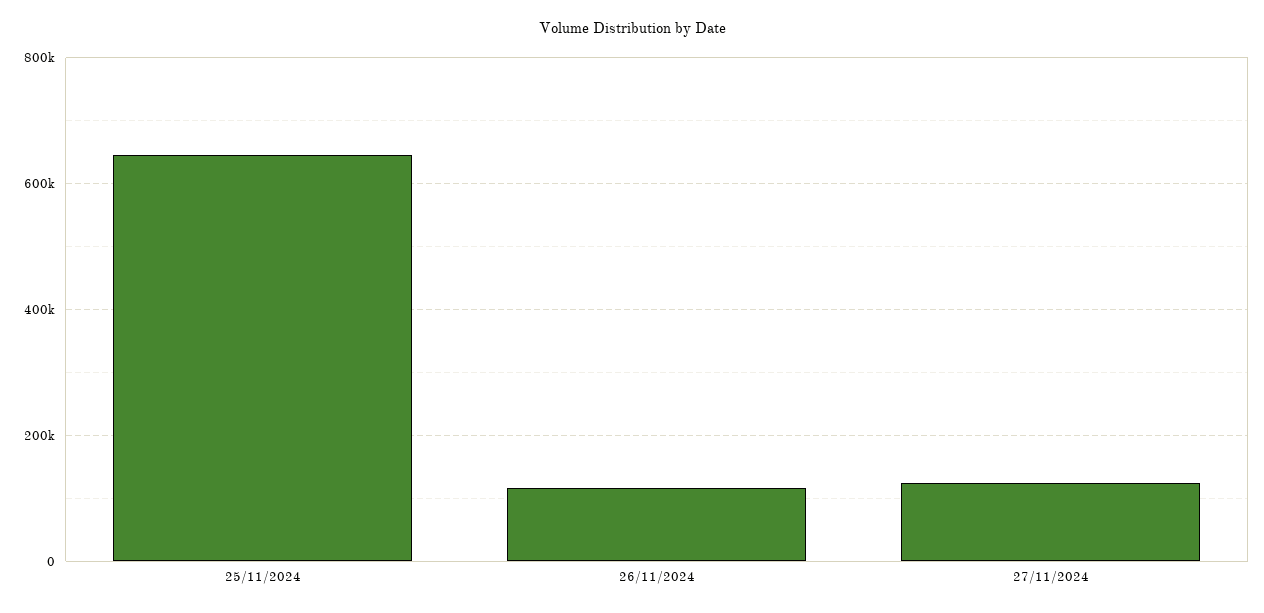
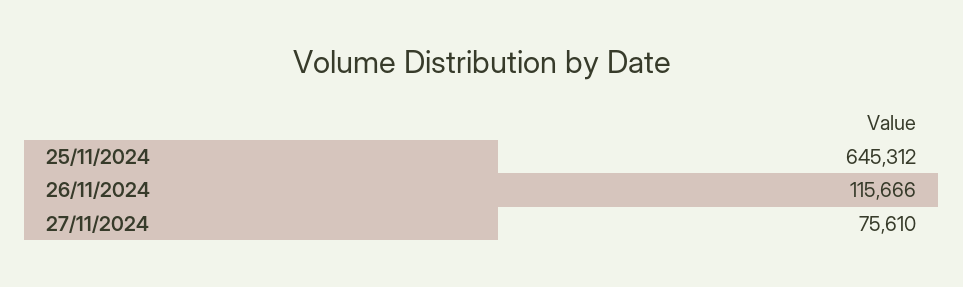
27/11/2024: 120000 -> 75610

